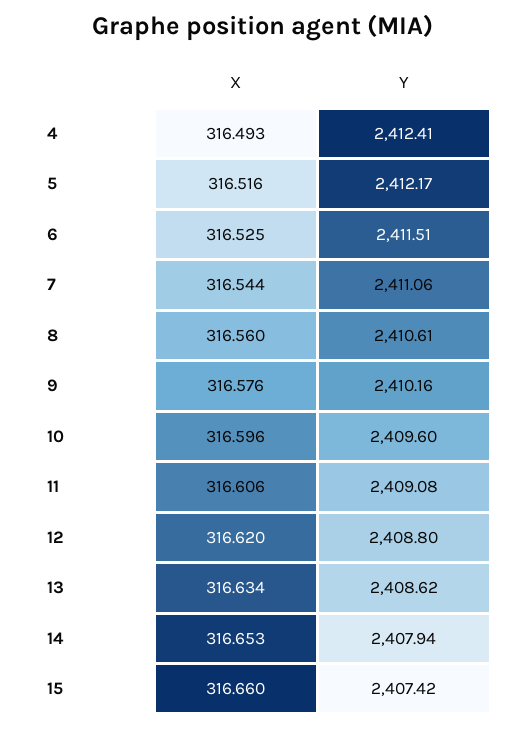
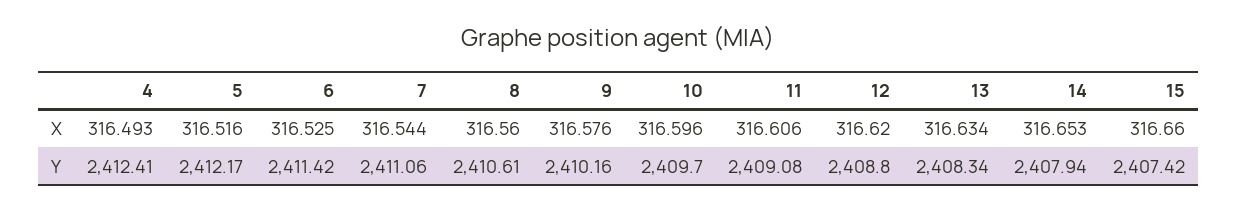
Y, 6: 2411.51 -> 2411.42
Y, 10: 2409.6 -> 2409.7
Y, 13: 2408.62 -> 2408.34

